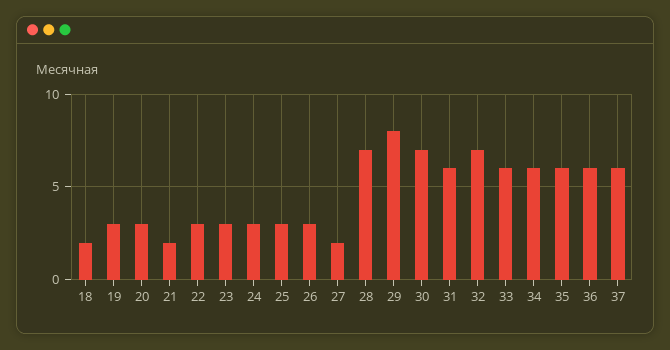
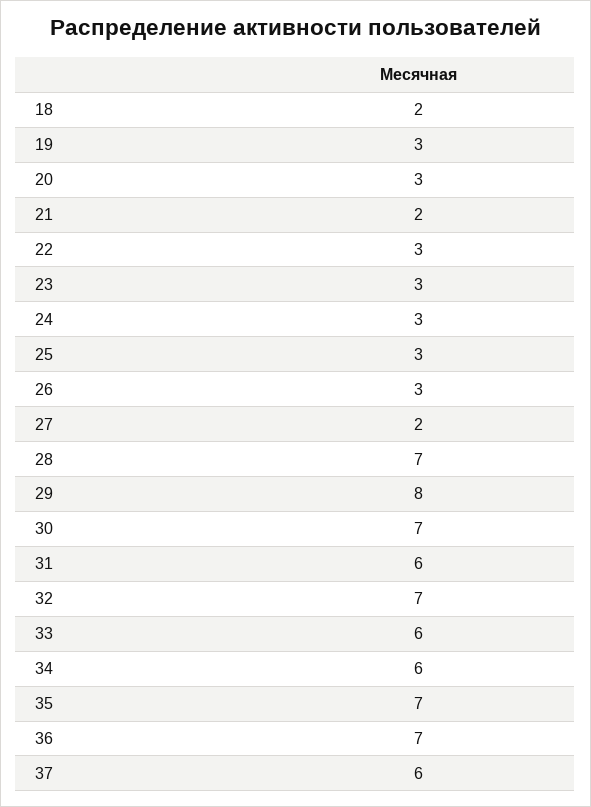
35: 6 -> 7
36: 6 -> 7

